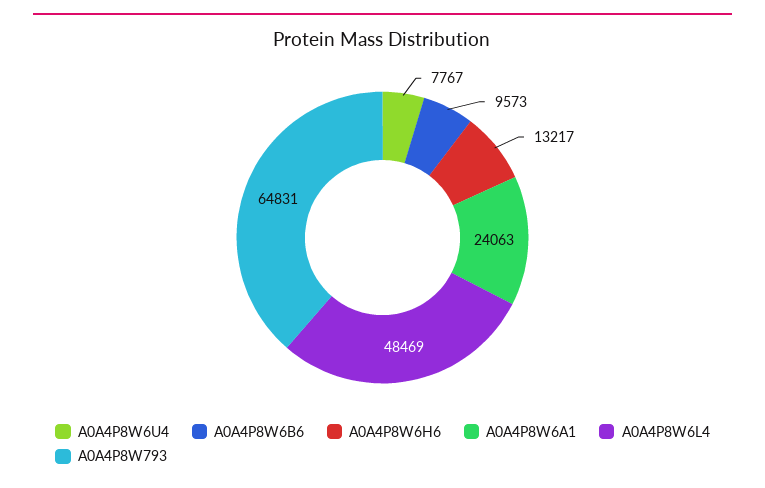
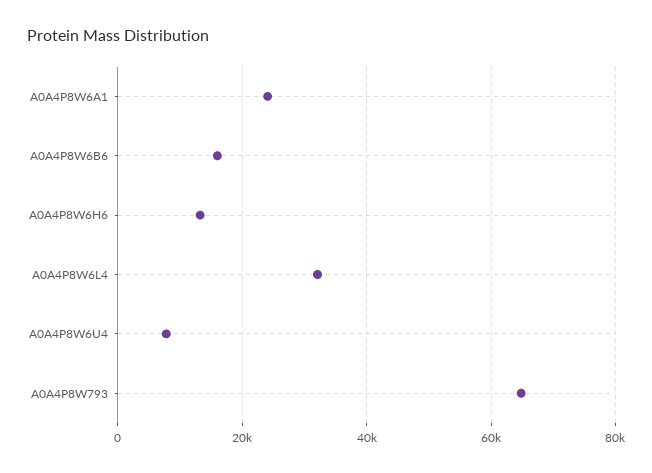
A0A4P8W6B6: 9573 -> 16000
A0A4P8W6L4: 48469 -> 32000

